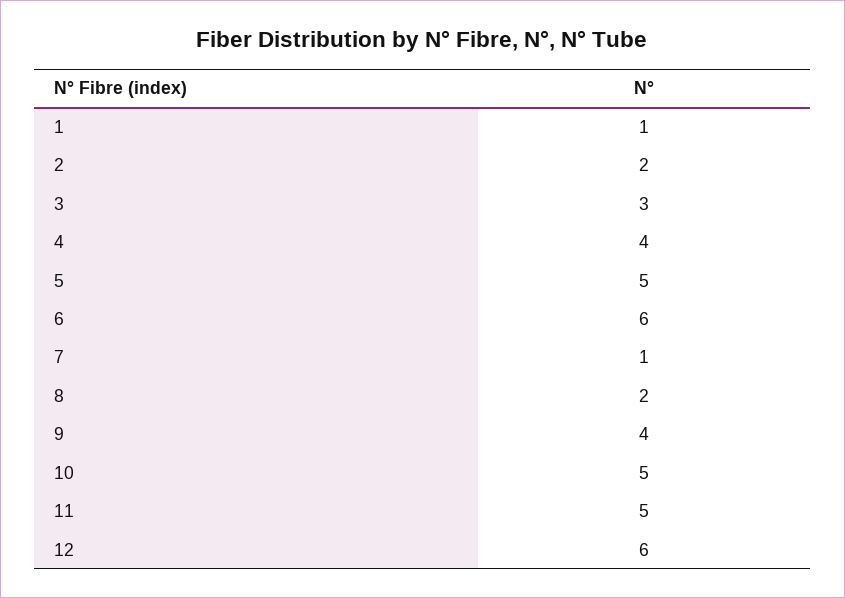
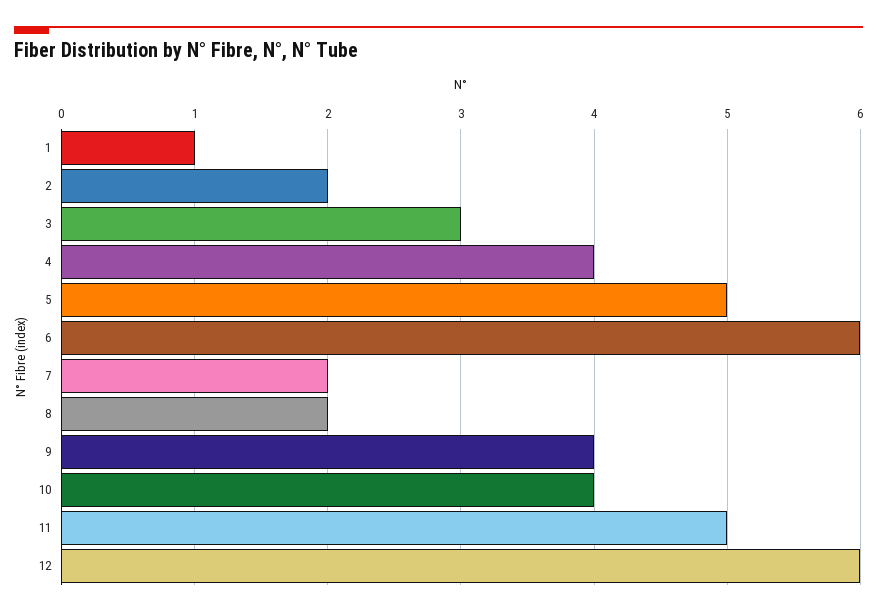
7: 1 -> 2
10: 5 -> 4

